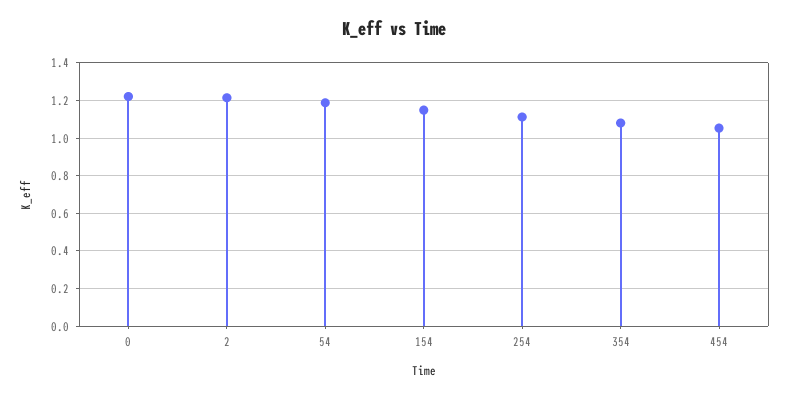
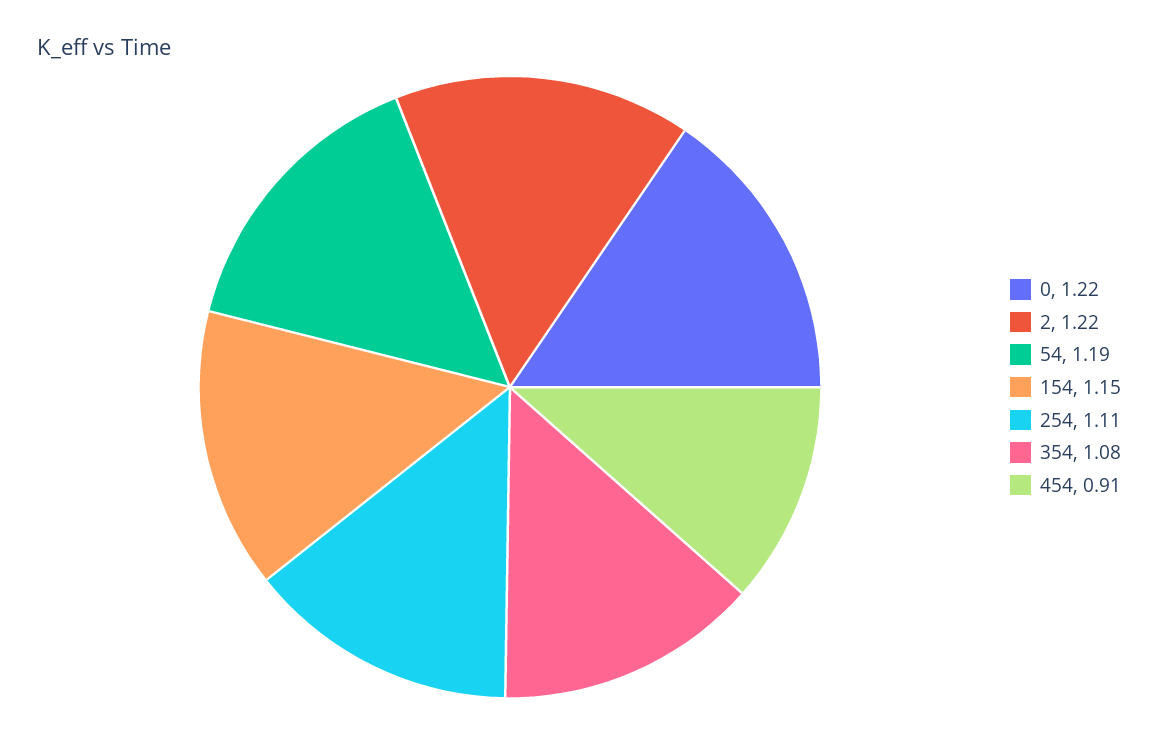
454: 1.05 -> 0.91

